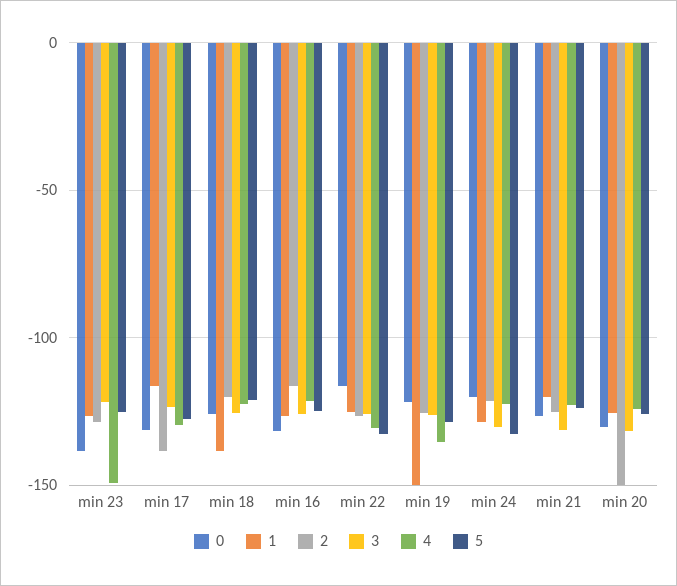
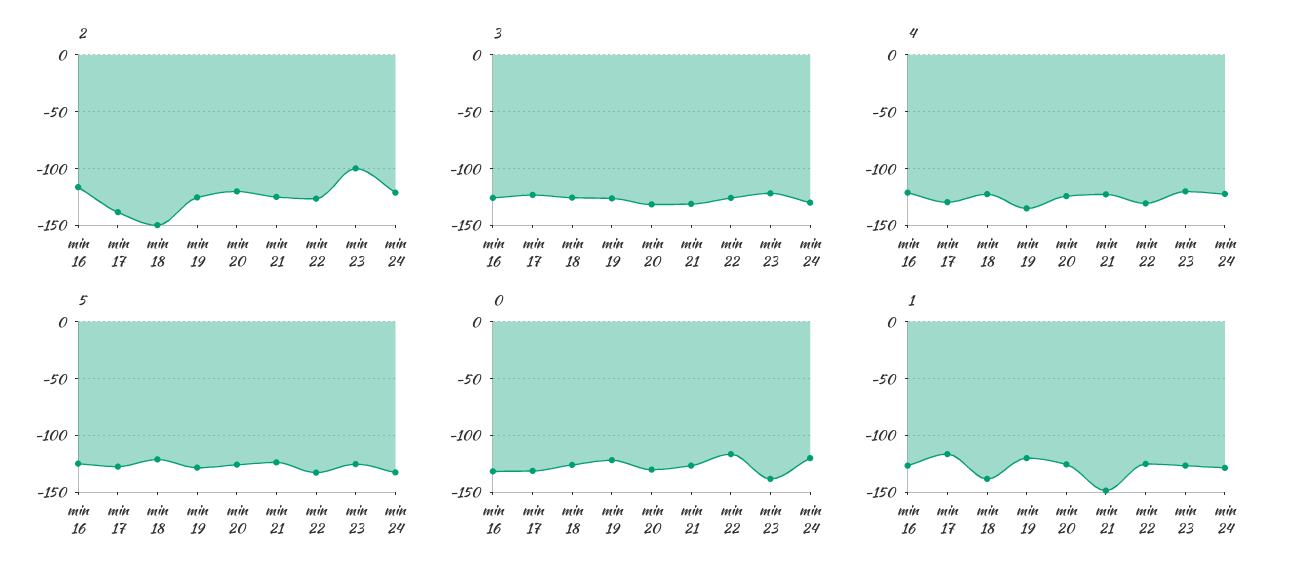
2, min 23: -130 -> -100
4, min 23: -150 -> -120
2, min 18: -120 -> -150
1, min 19: -150 -> -120
1, min 21: -120 -> -150
2, min 20: -150 -> -120

